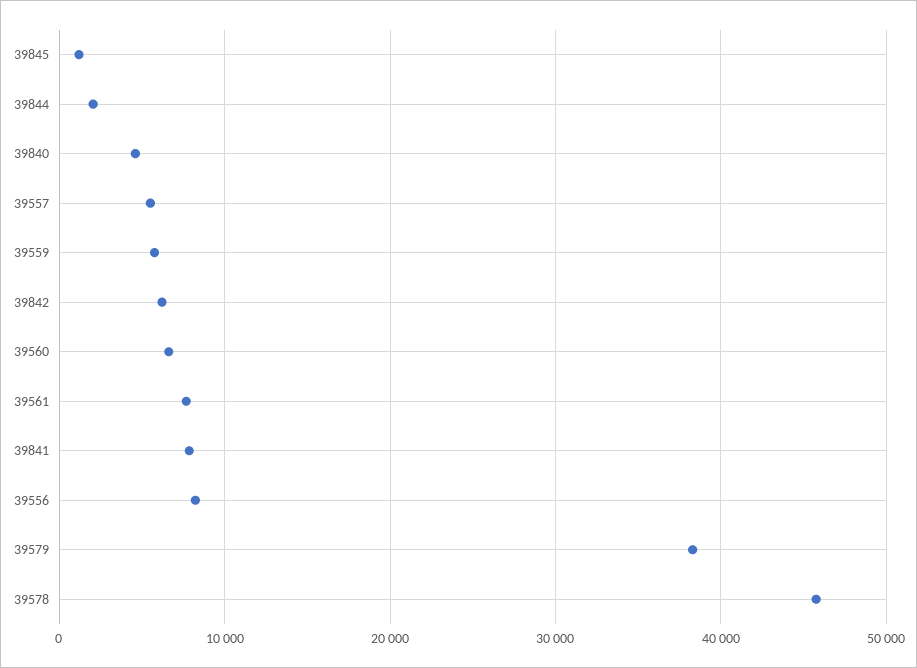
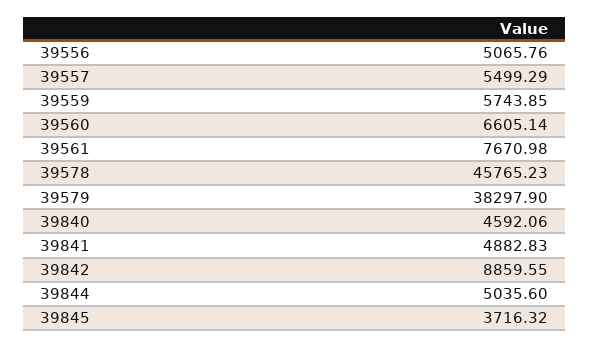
39845: 1000 -> 3716.32
39844: 2000 -> 5035.6
39842: 6000 -> 8859.55
39841: 8000 -> 4882.83
39556: 8000 -> 5065.76

